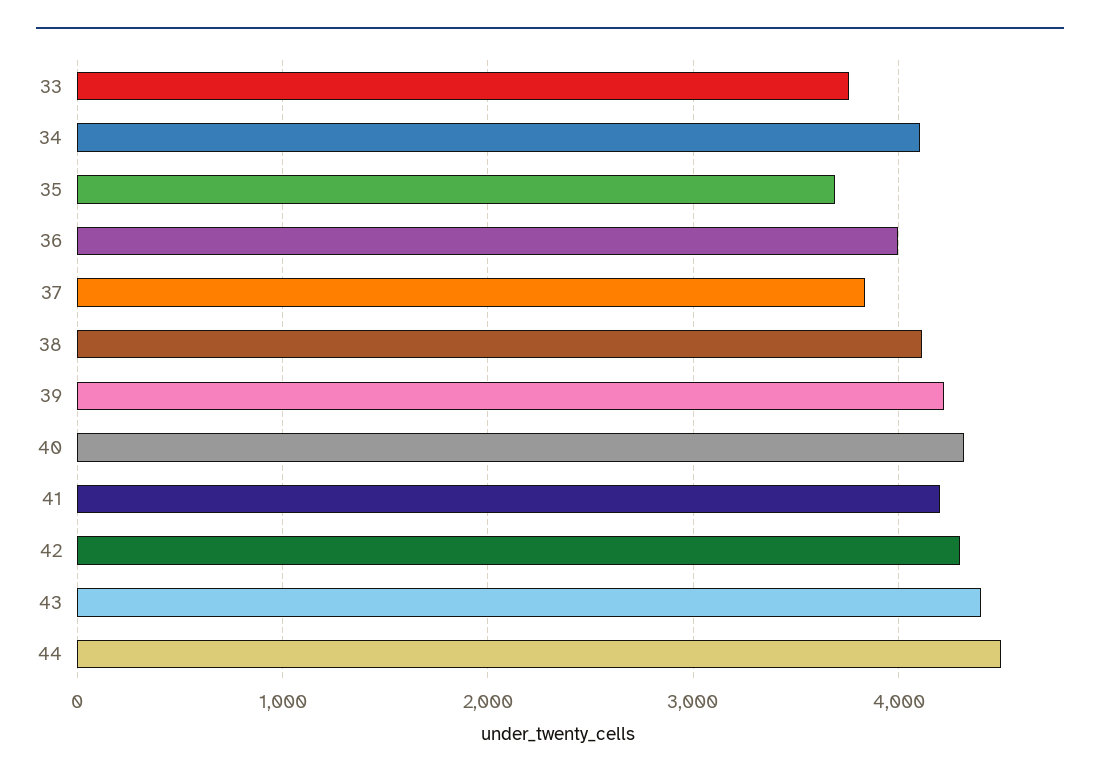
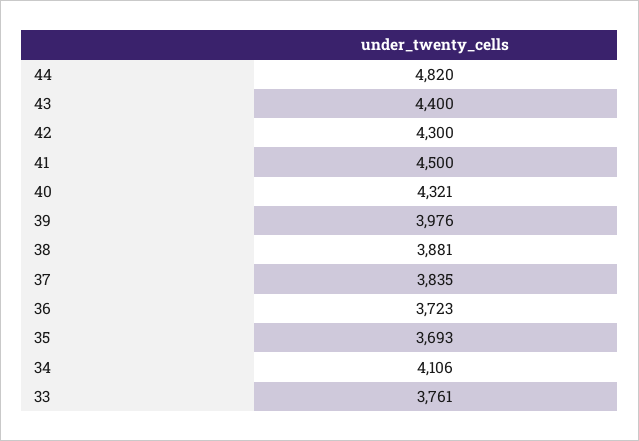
36: 4000 -> 3723
38: 4100 -> 3881
39: 4200 -> 3976
41: 4200 -> 4500
44: 4500 -> 4820

